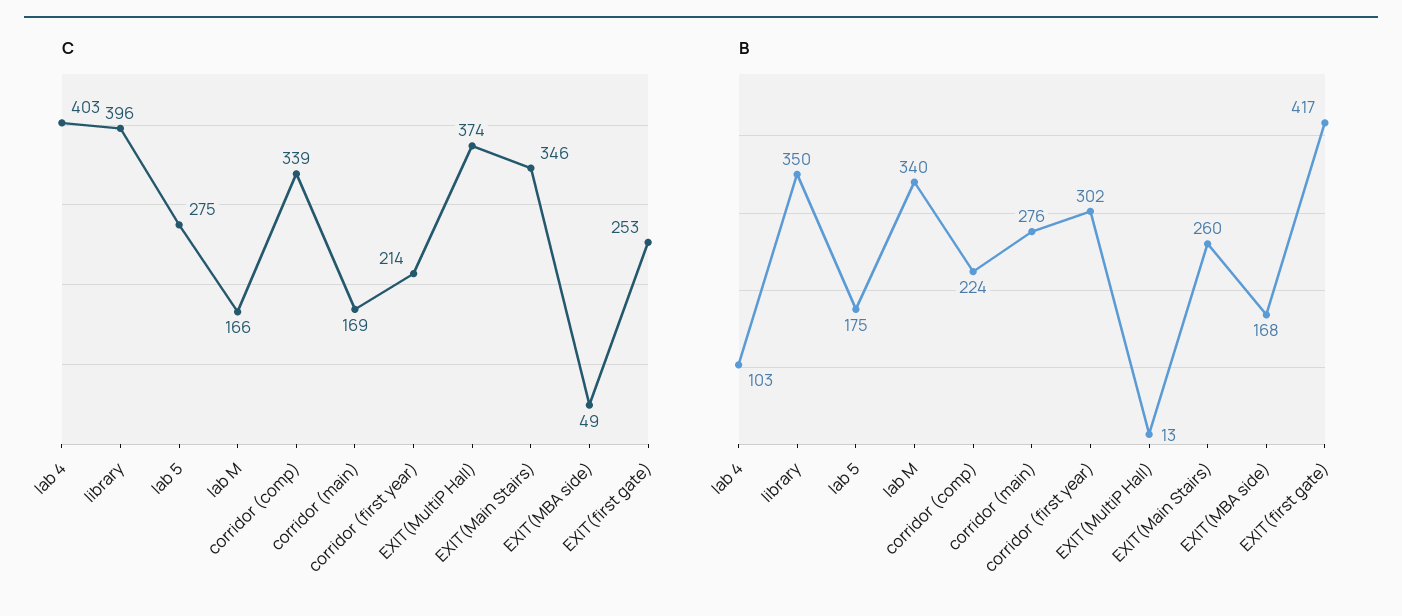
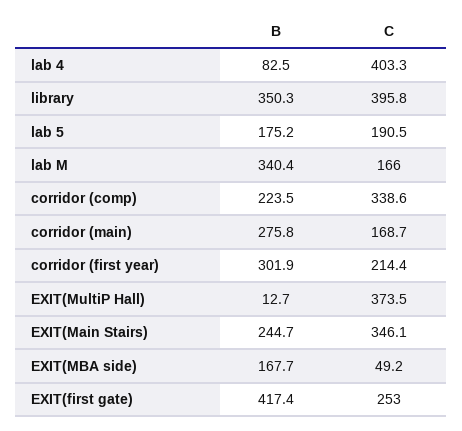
C, lab 5: 275 -> 190.5
B, lab 4: 103 -> 82.5
B, EXIT(Main Stairs): 260 -> 244.7

